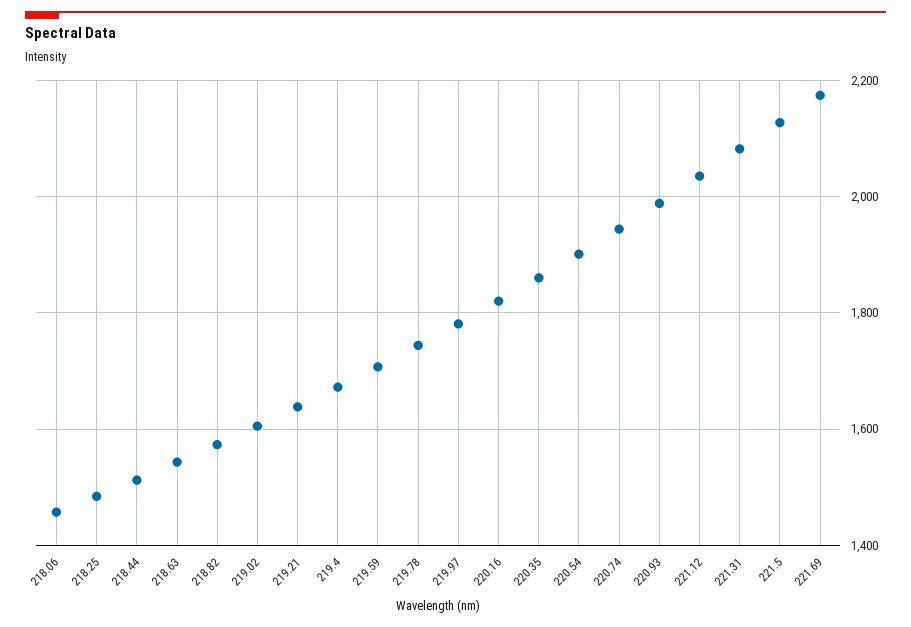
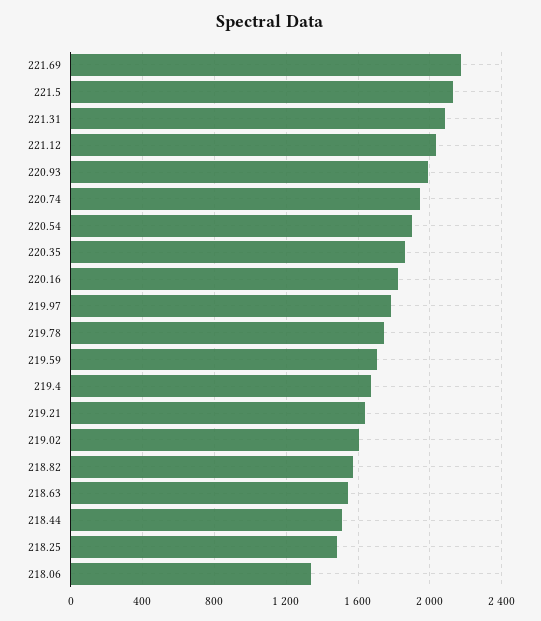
218.06: 1460 -> 1350

